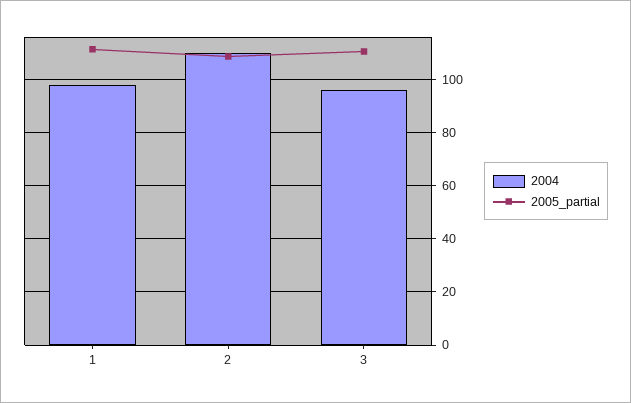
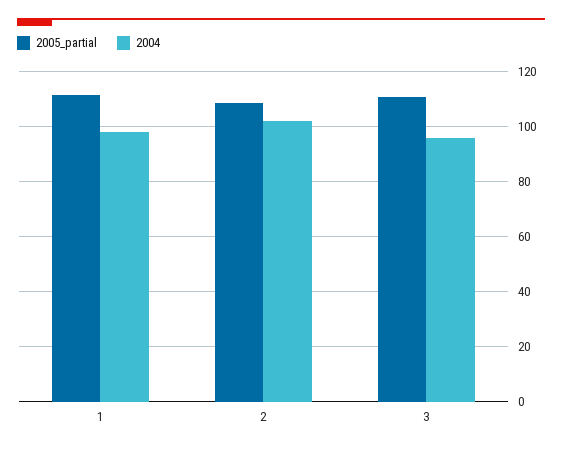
2004, 2: 110 -> 102.5

